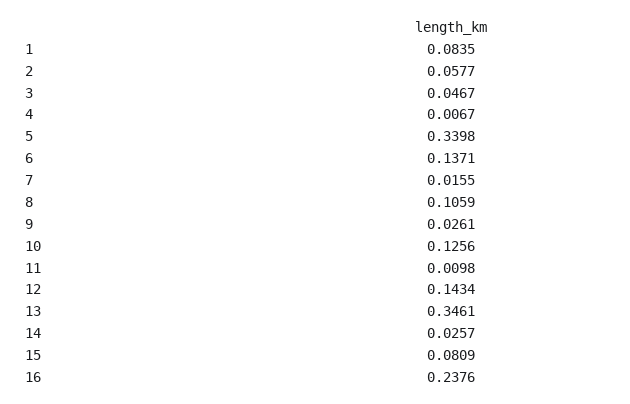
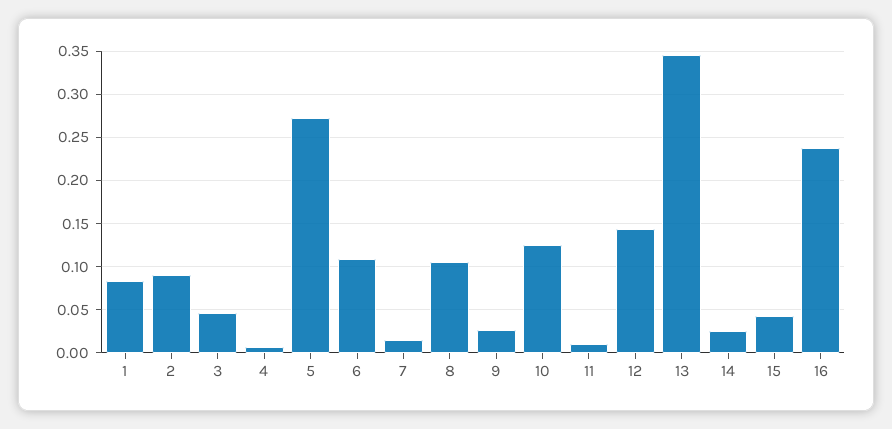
2: 0.0577 -> 0.09
5: 0.3398 -> 0.27
6: 0.1371 -> 0.11
15: 0.0809 -> 0.04

